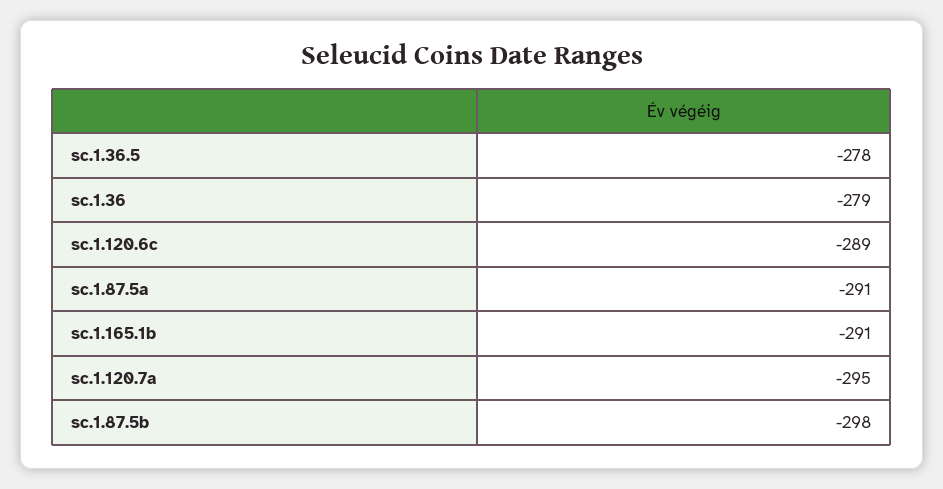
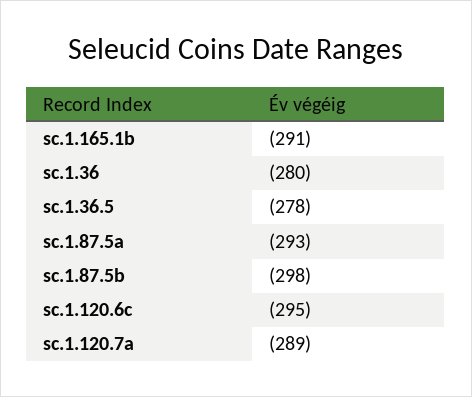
sc.1.36: -279 -> -280
sc.1.120.6c: -289 -> -295
sc.1.87.5a: -291 -> -293
sc.1.120.7a: -295 -> -289

